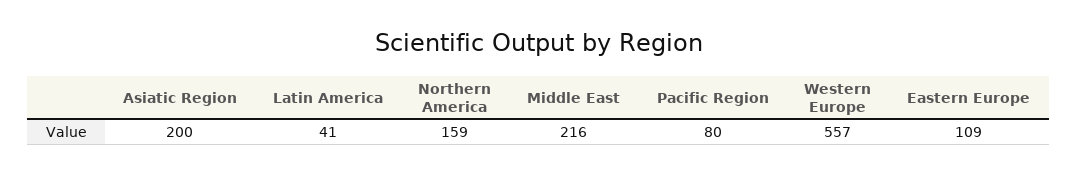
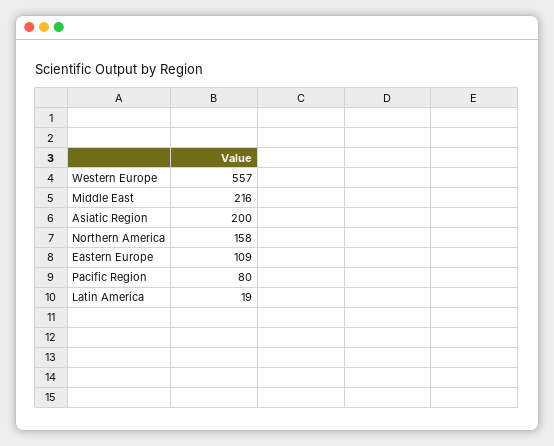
Latin America: 41 -> 19
Northern America: 159 -> 158

